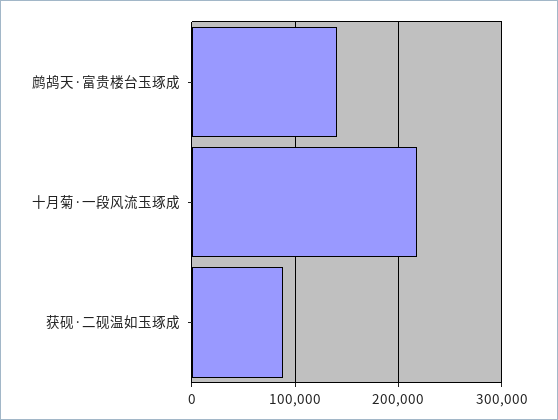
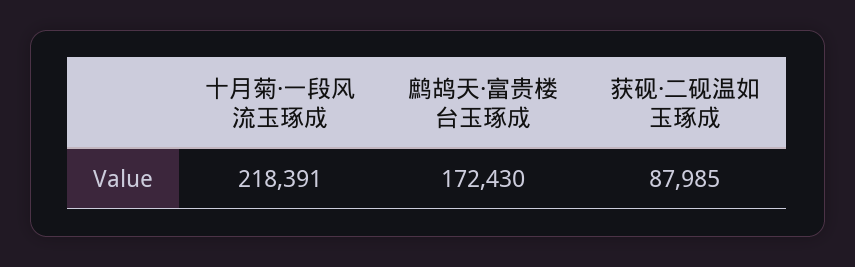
鹧鸪天·富贵楼台玉琢成: 140000 -> 172430

